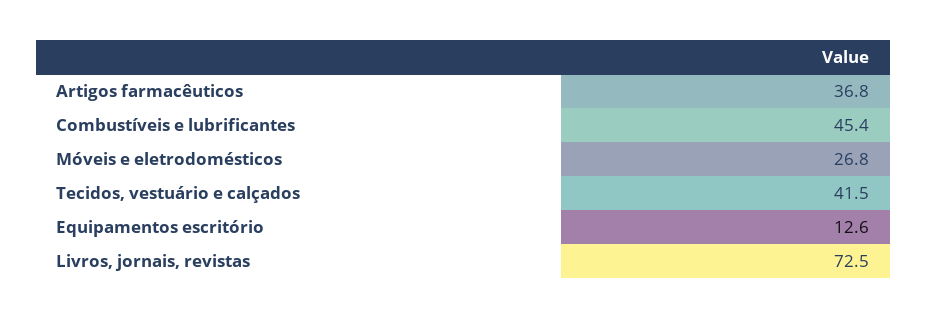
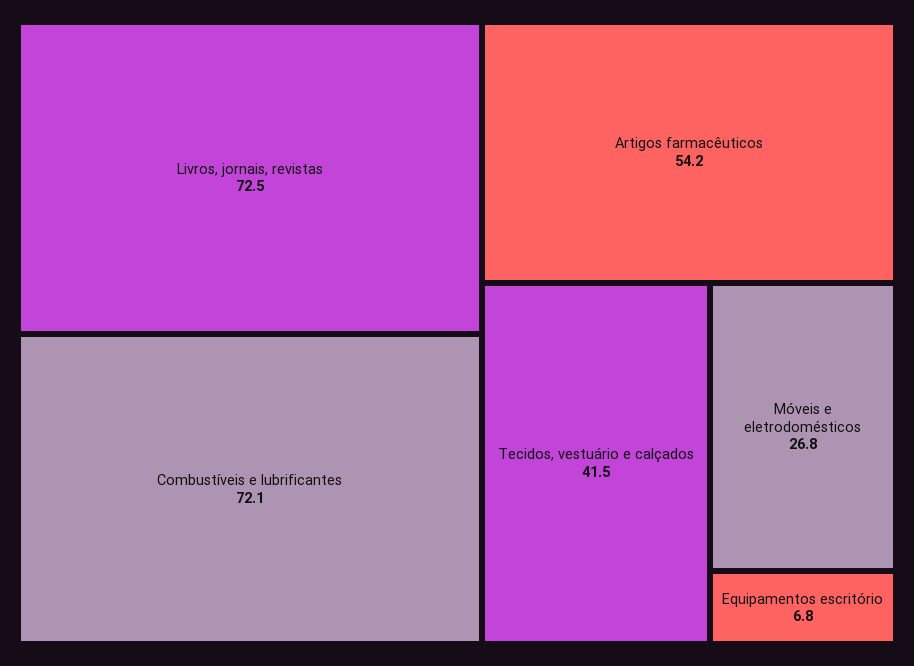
Artigos farmacêuticos: 36.8 -> 54.2
Combustíveis e lubrificantes: 45.4 -> 72.1
Equipamentos escritório: 12.6 -> 6.8

